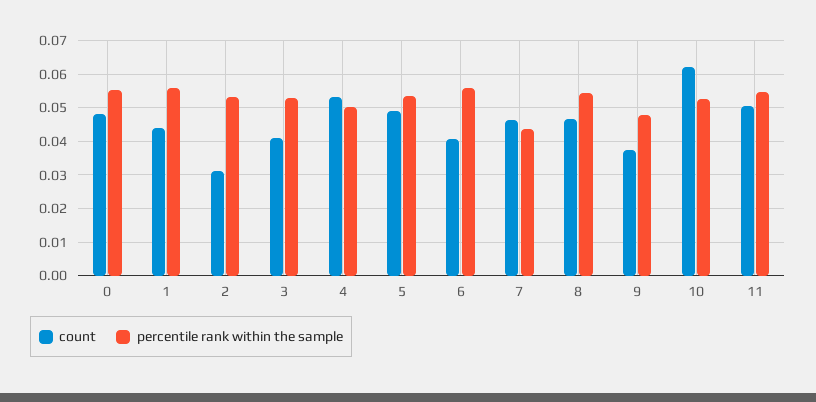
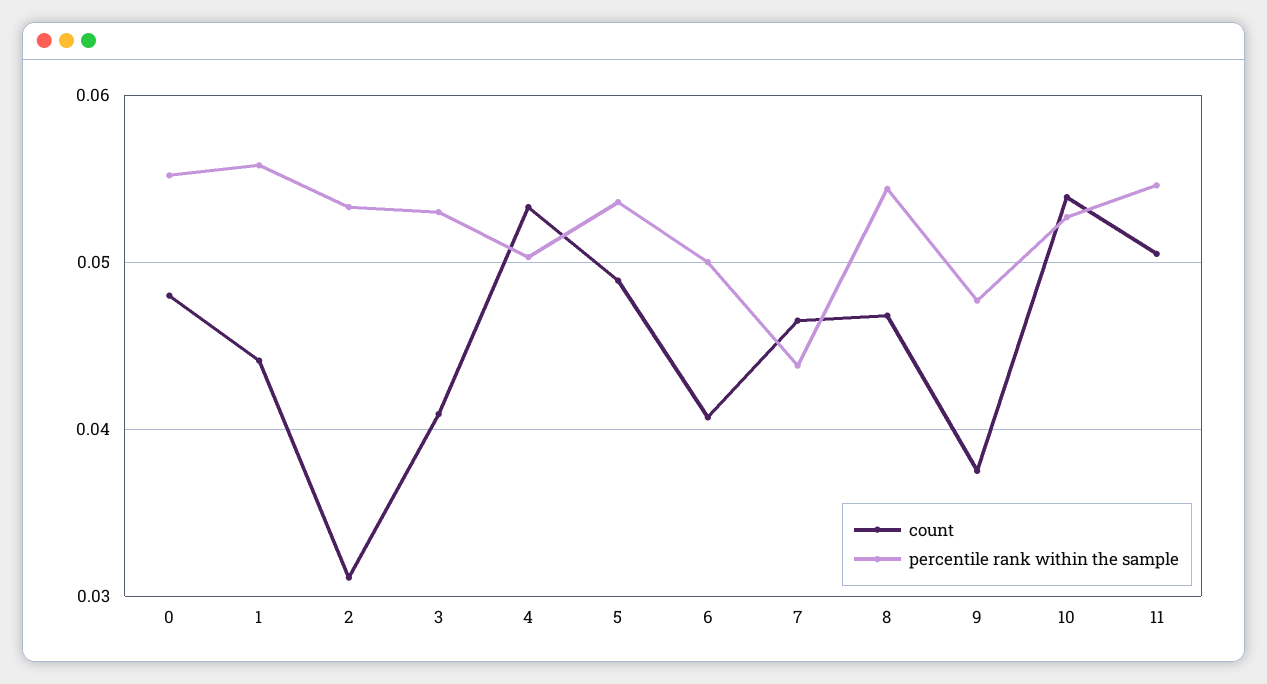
percentile rank within the sample, 6: 0.056 -> 0.05
count, 10: 0.062 -> 0.054

